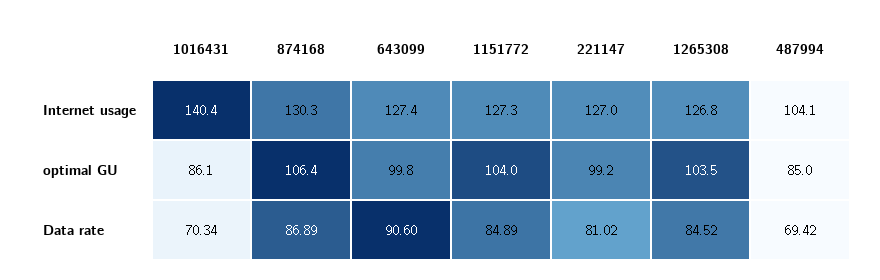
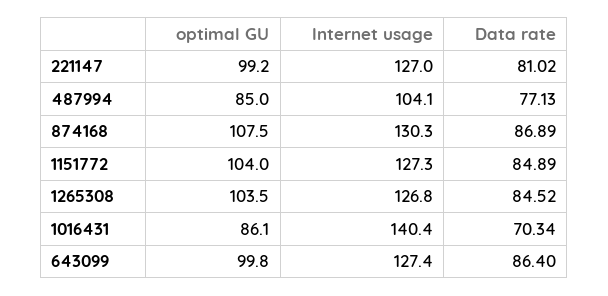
874168, optimal GU: 106.4 -> 107.5
643099, Data rate: 90.6 -> 86.4
487994, Data rate: 69.42 -> 77.13

